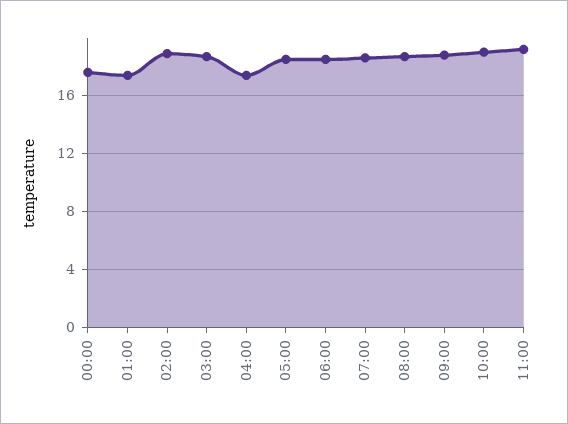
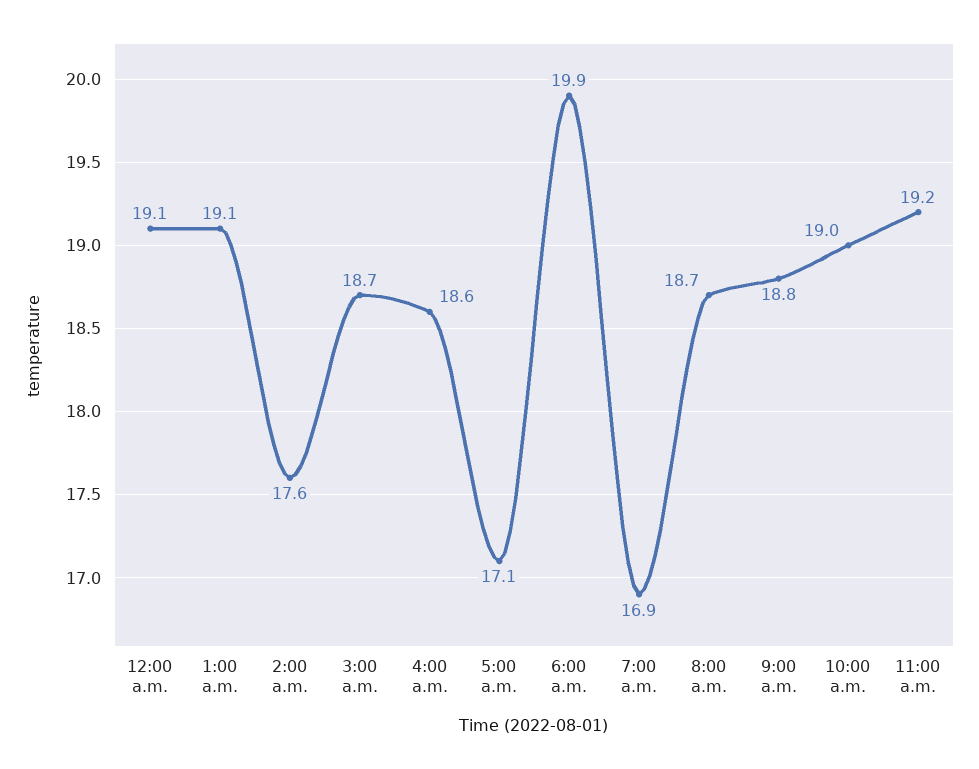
00:00: 17.5 -> 19.1
01:00: 17.5 -> 19.1
02:00: 19 -> 17.6
04:00: 17.5 -> 18.6
05:00: 18.5 -> 17.1
06:00: 18.5 -> 19.9
07:00: 18.5 -> 16.9

